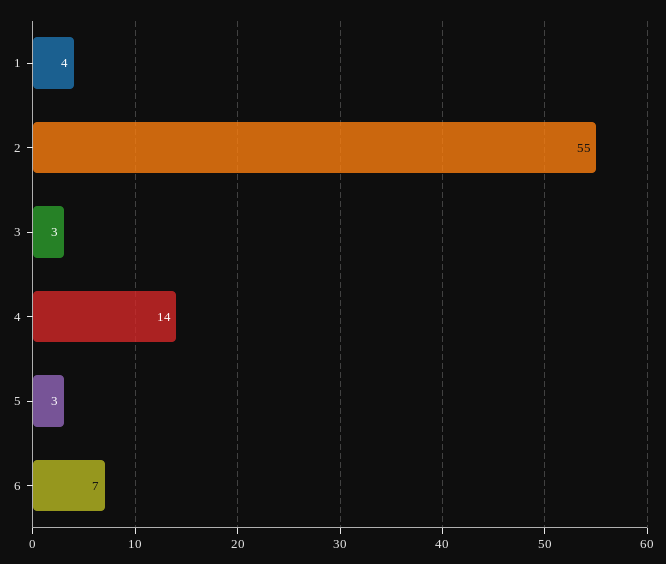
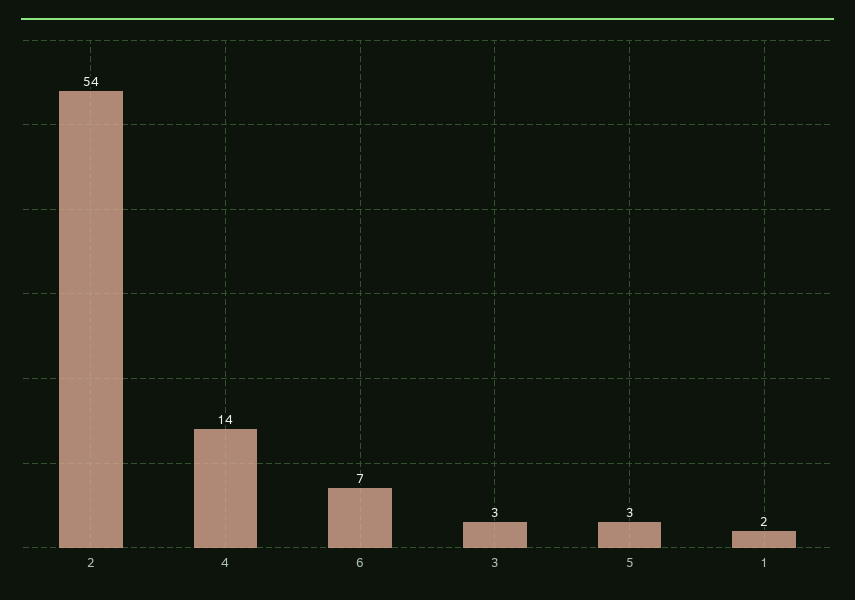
1: 4 -> 2
2: 55 -> 54

